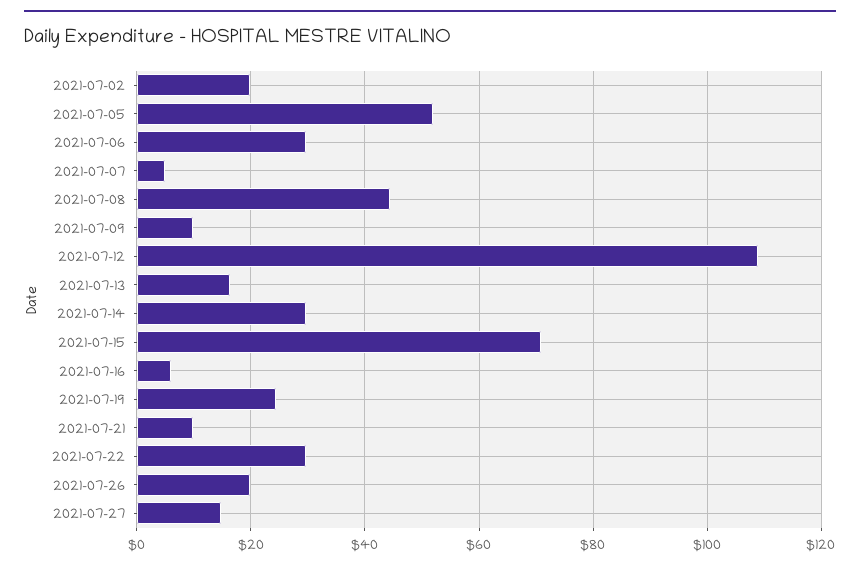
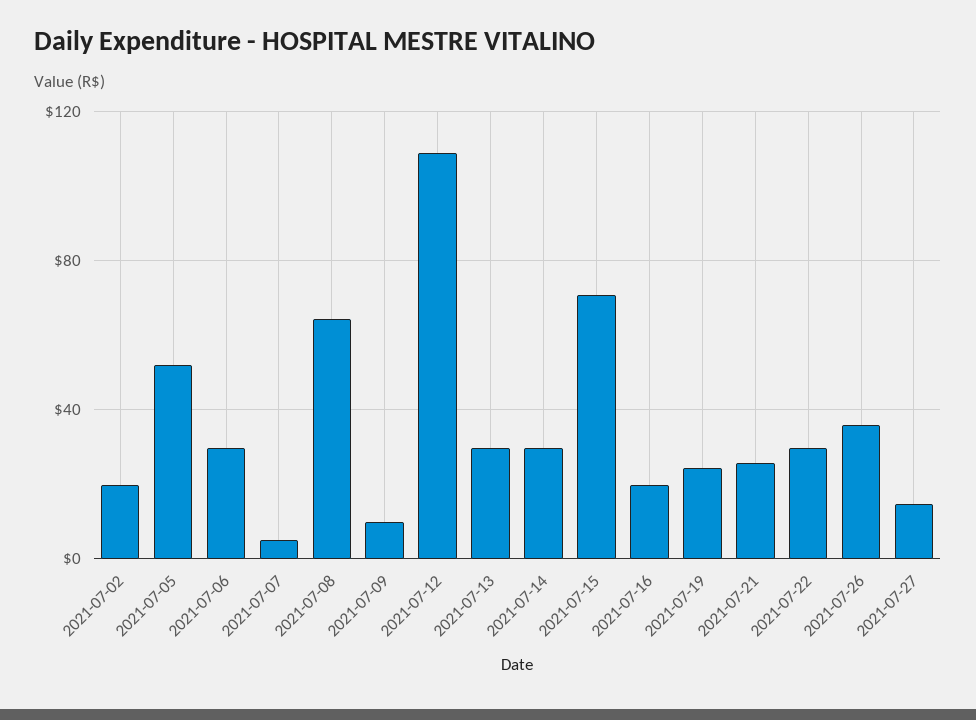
2021-07-08: 44 -> 65
2021-07-13: 16 -> 30
2021-07-16: 6 -> 20
2021-07-21: 10 -> 25
2021-07-26: 20 -> 35

